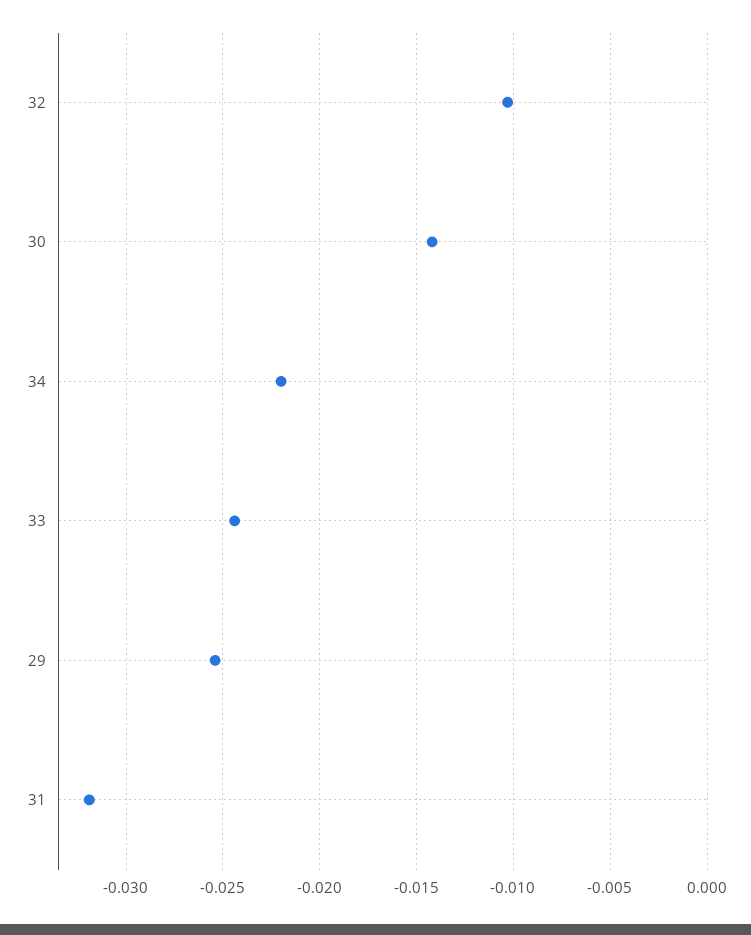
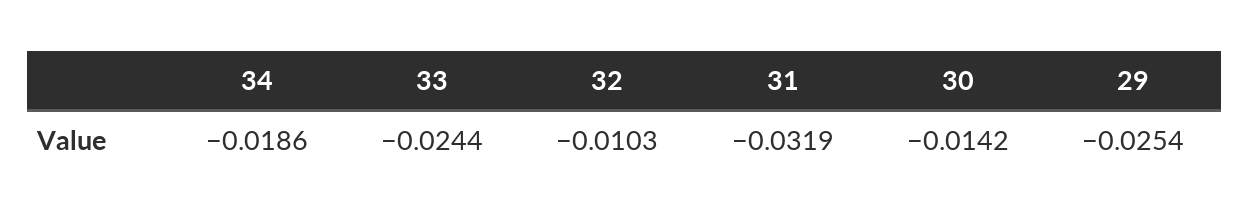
34: -0.022 -> -0.0186

